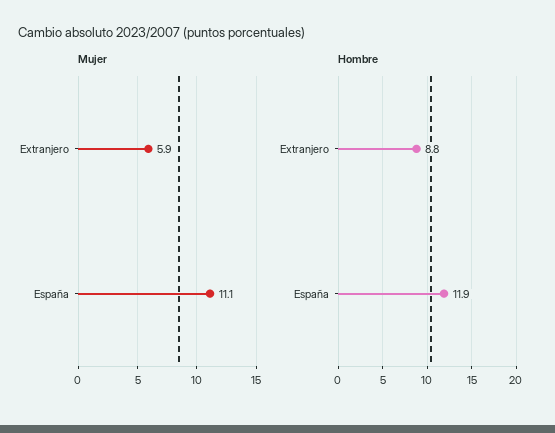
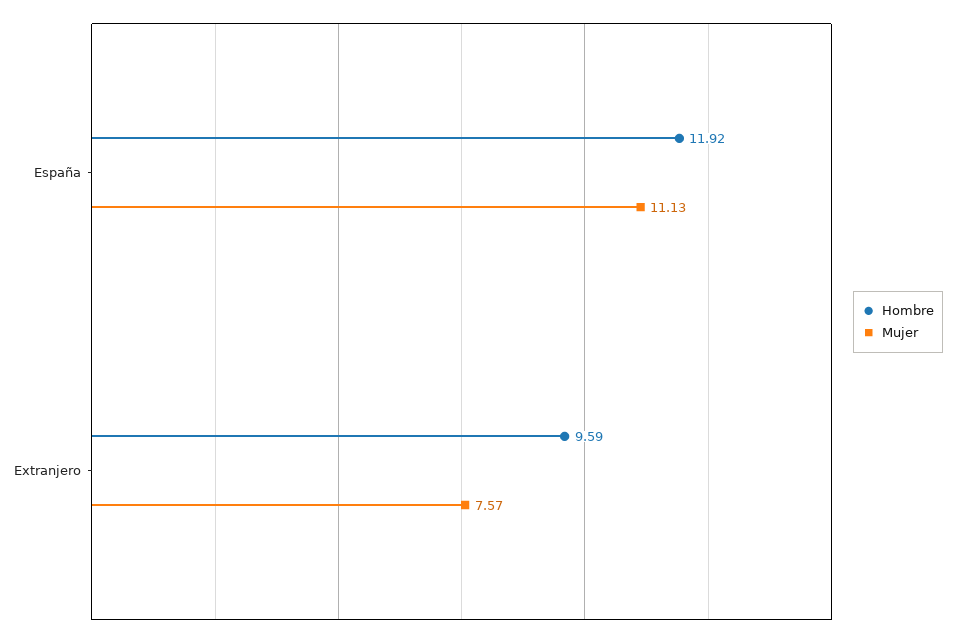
Mujer, Extranjero: 5.9 -> 7.57
Hombre, Extranjero: 8.8 -> 9.59

